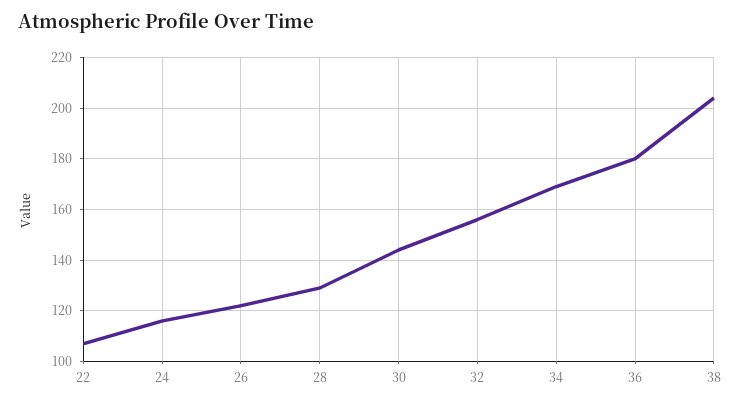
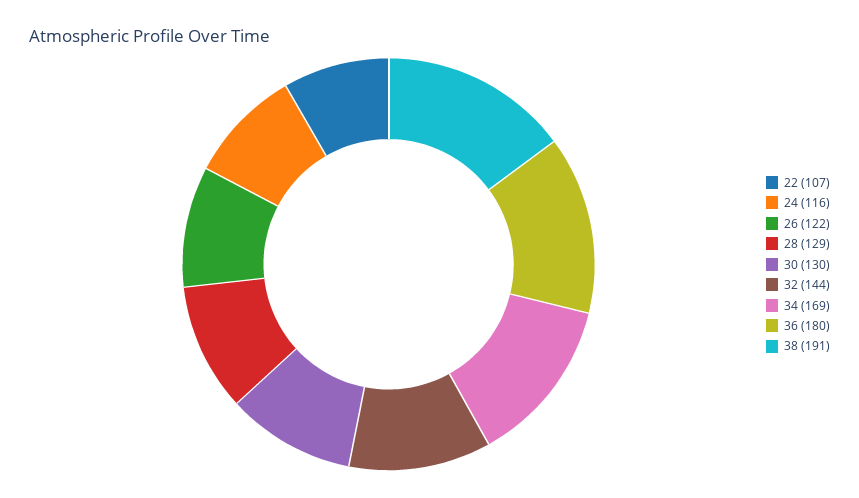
30: 145 -> 130
32: 155 -> 144
38: 205 -> 191

